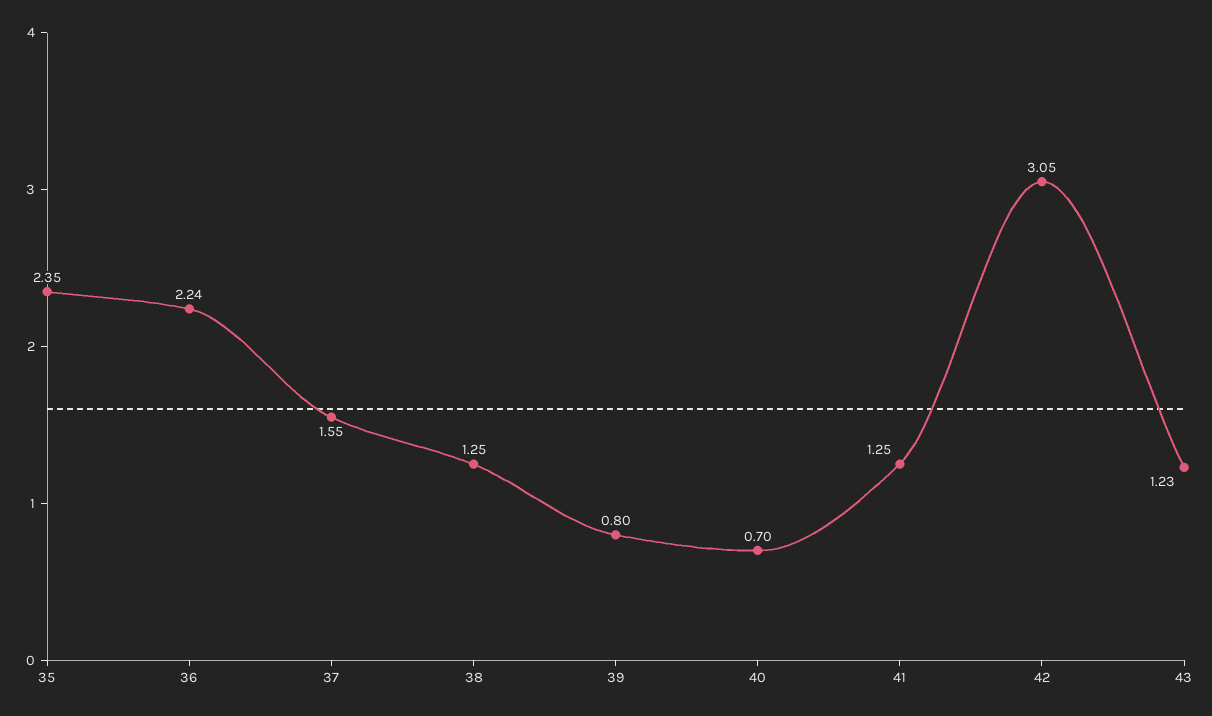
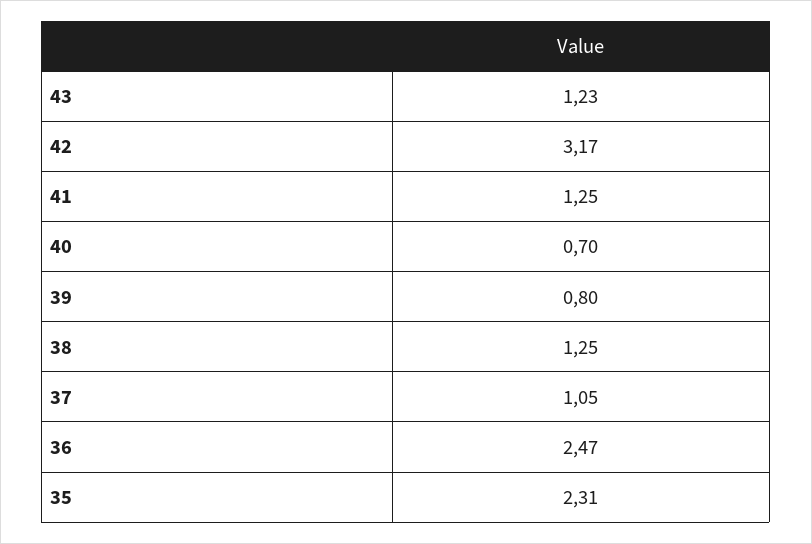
35: 2.35 -> 2.31
36: 2.24 -> 2.47
37: 1.55 -> 1.05
42: 3.05 -> 3.17

